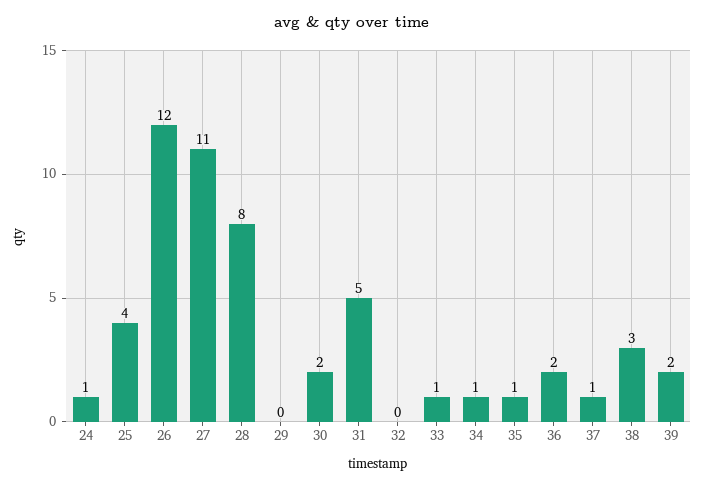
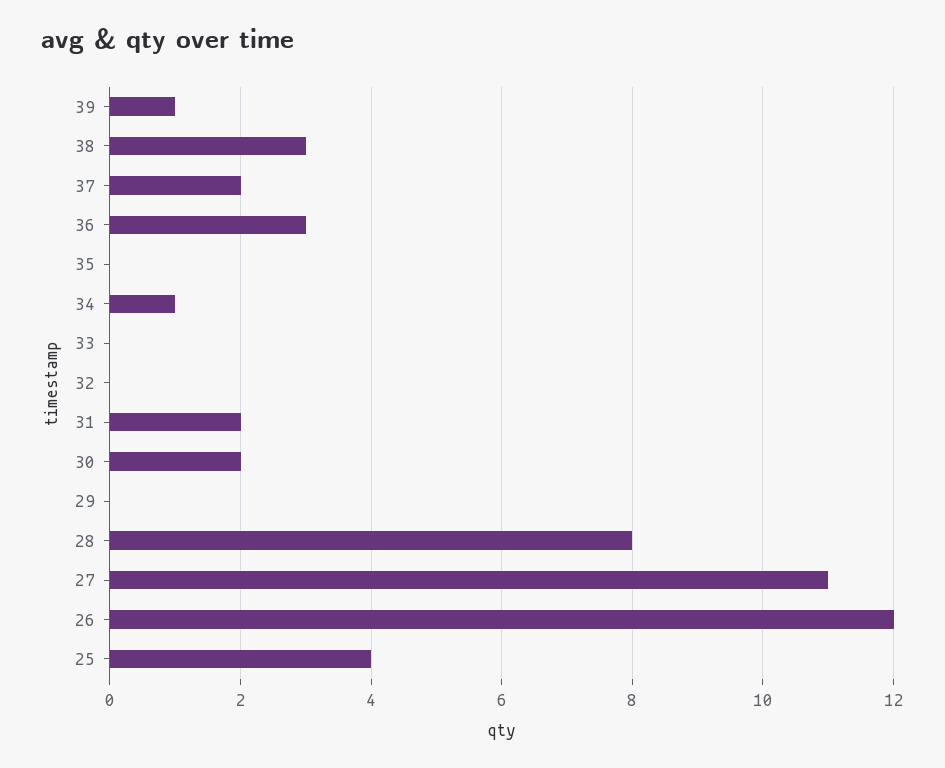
24: 1 -> none
31: 5 -> 2
33: 1 -> 0
35: 1 -> 0
36: 2 -> 3
37: 1 -> 2
39: 2 -> 1

